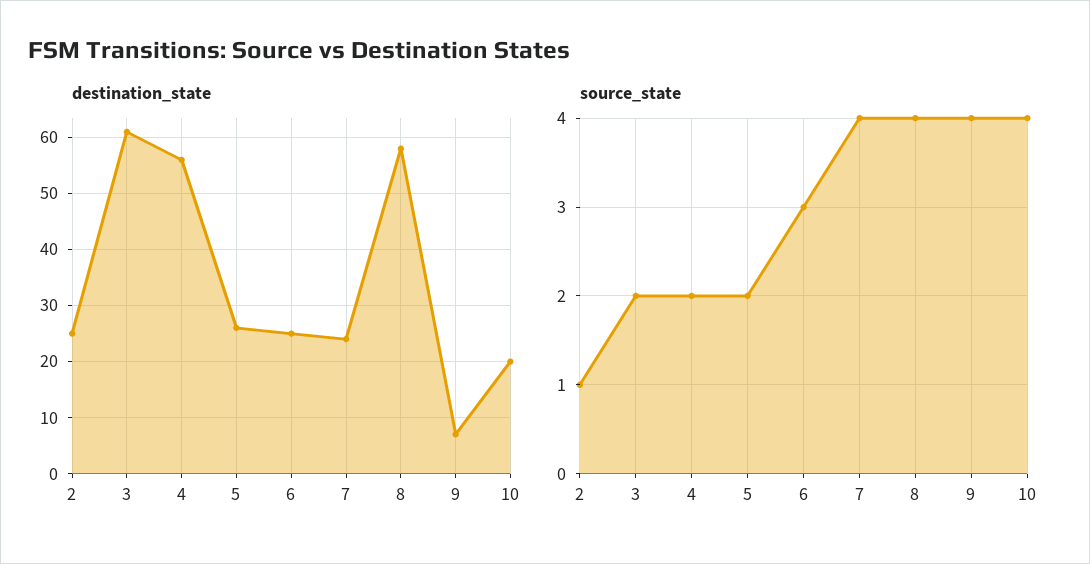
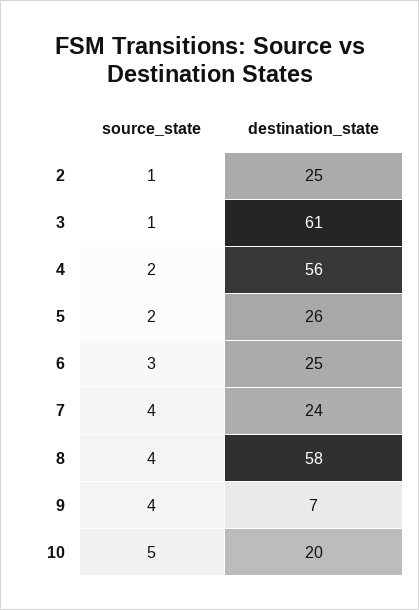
source_state, 3: 2 -> 1
source_state, 10: 4 -> 5

